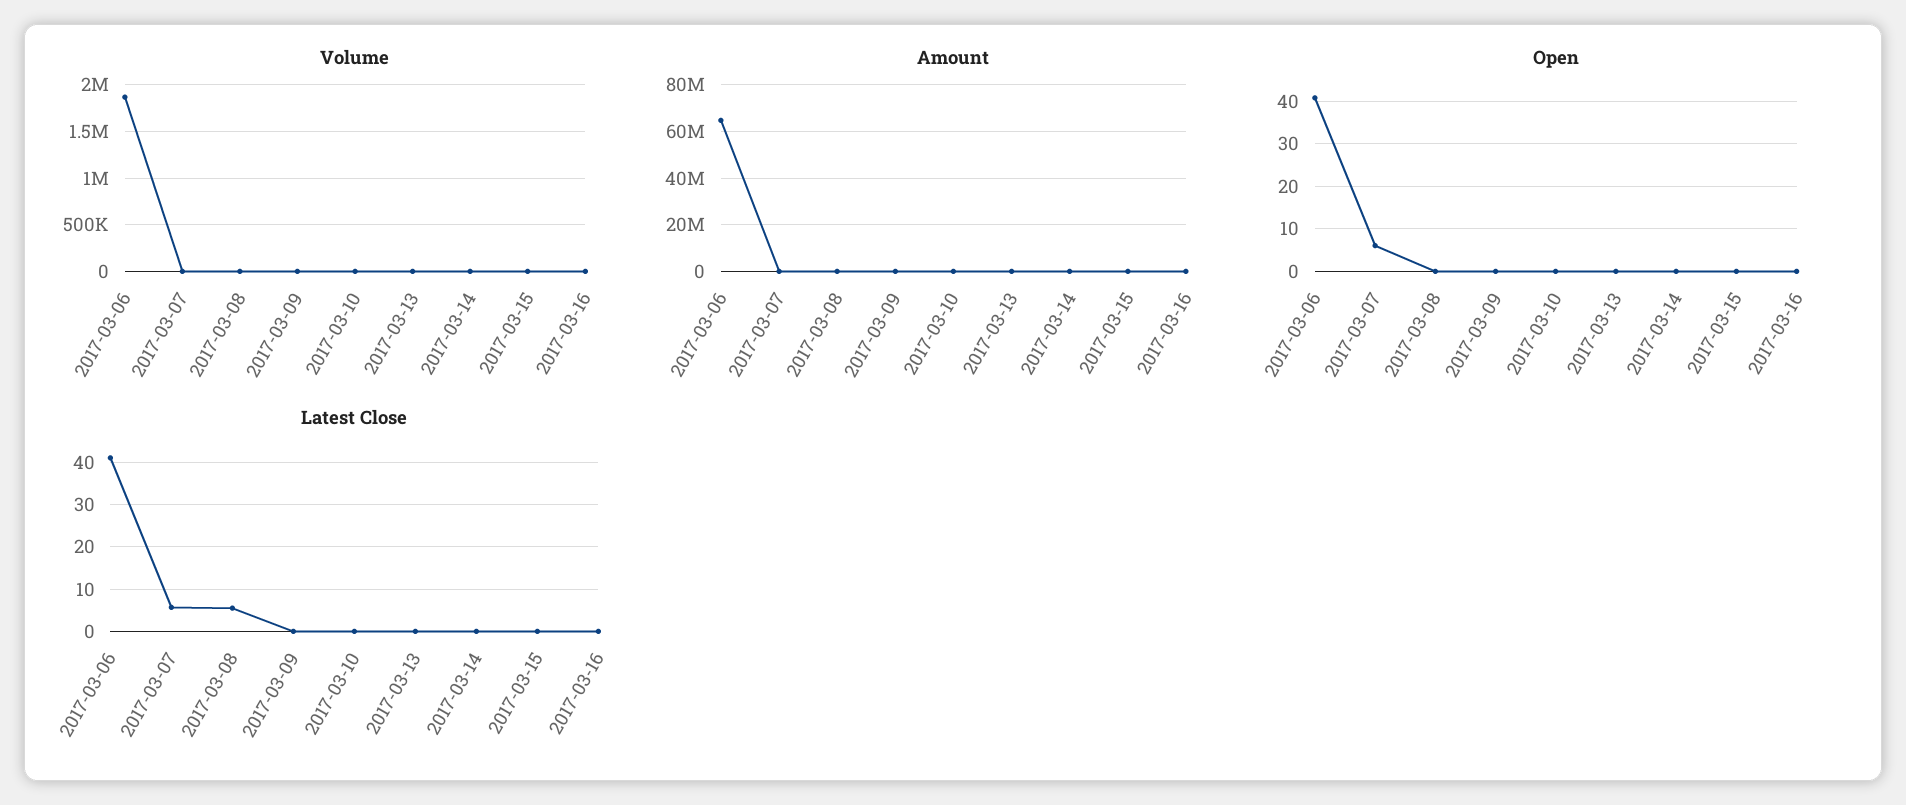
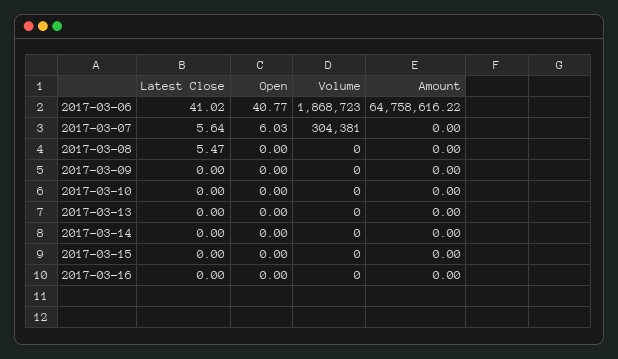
Volume, 2017-03-07: 0 -> 304381

